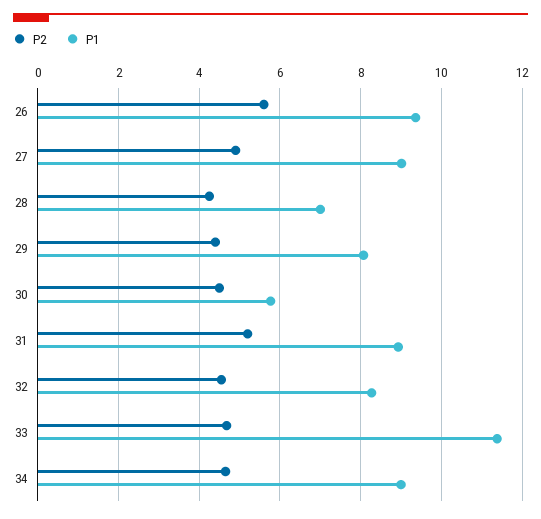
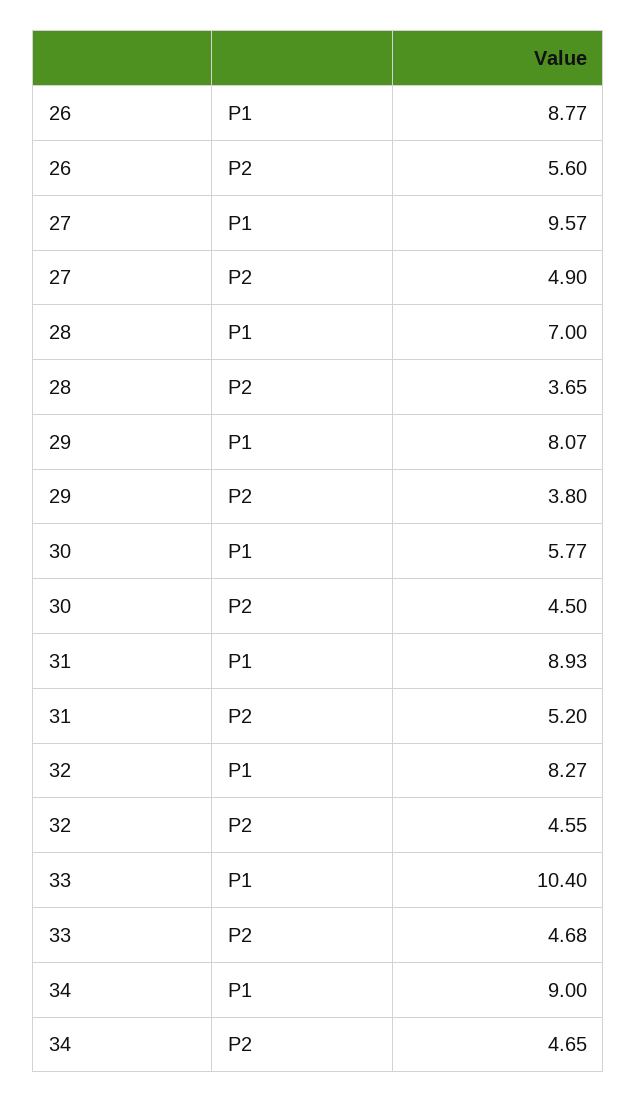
P1, 26: 9.4 -> 8.77
P1, 27: 9 -> 9.57
P2, 28: 4.2 -> 3.65
P2, 29: 4.4 -> 3.8
P1, 33: 11.4 -> 10.4

